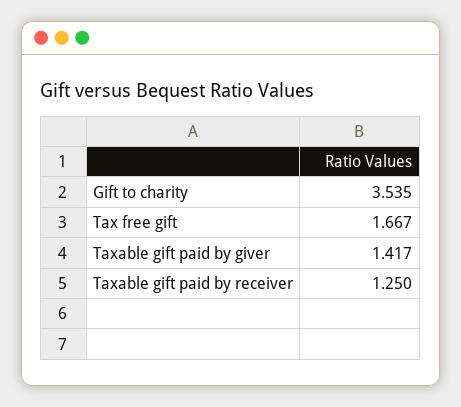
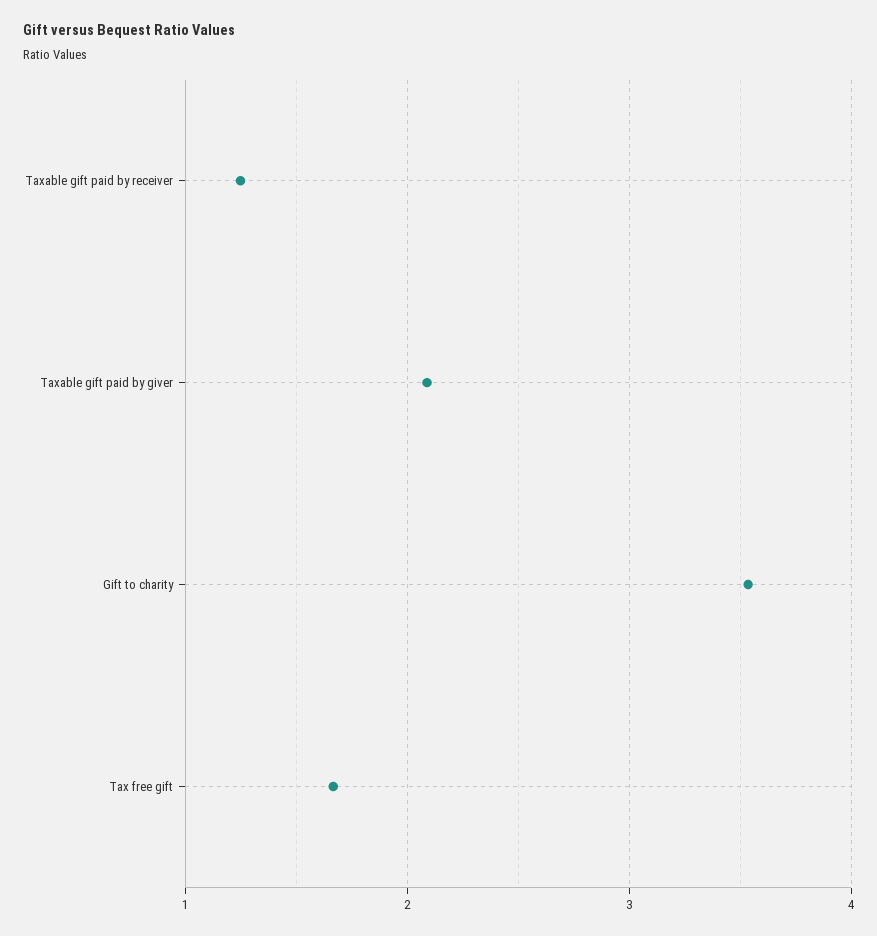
Taxable gift paid by giver: 1.417 -> 2.1

